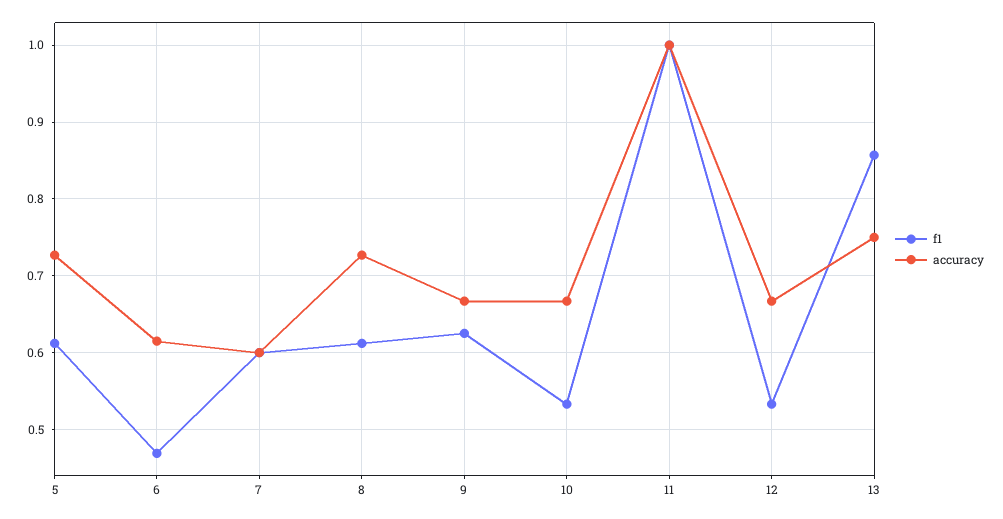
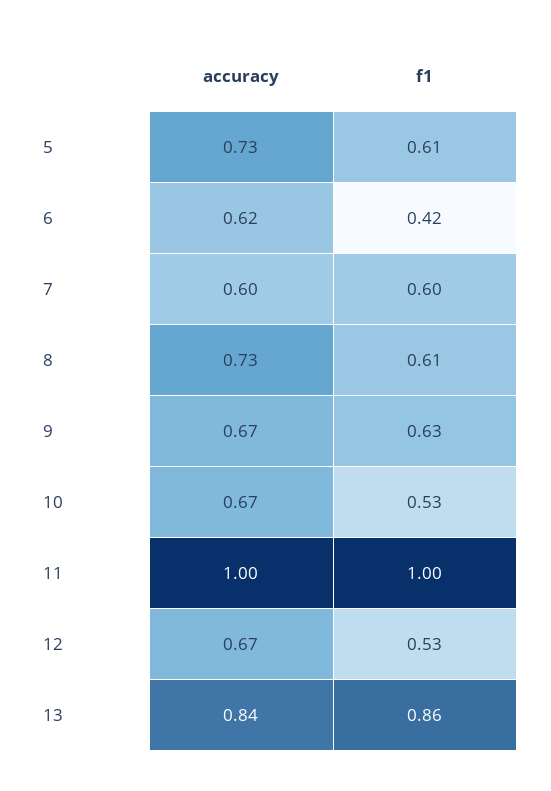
f1, 6: 0.47 -> 0.42
accuracy, 13: 0.75 -> 0.84

